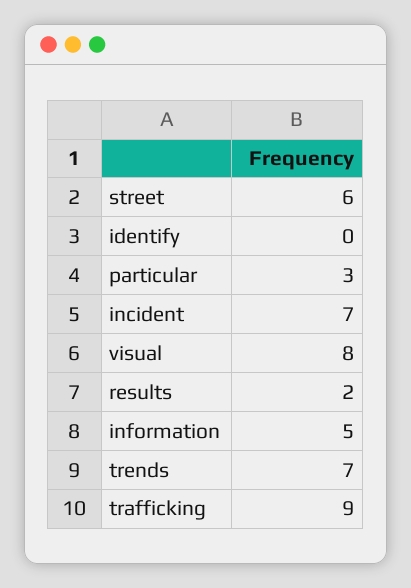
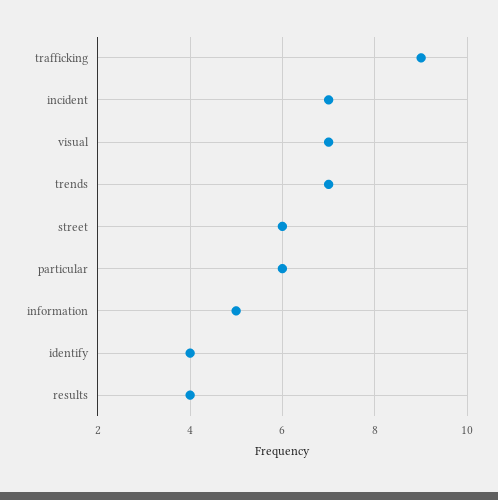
identify: 0 -> 4
particular: 3 -> 6
visual: 8 -> 7
results: 2 -> 4

